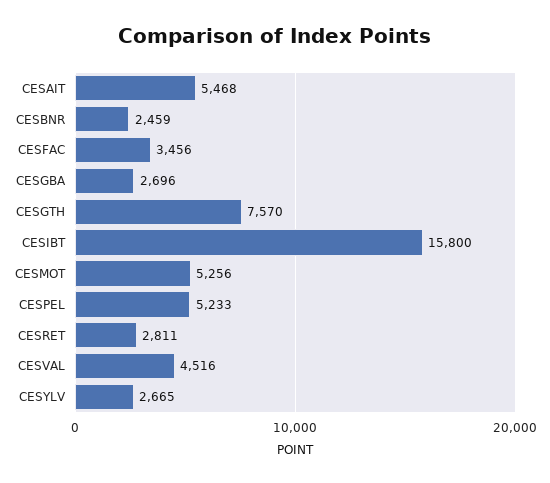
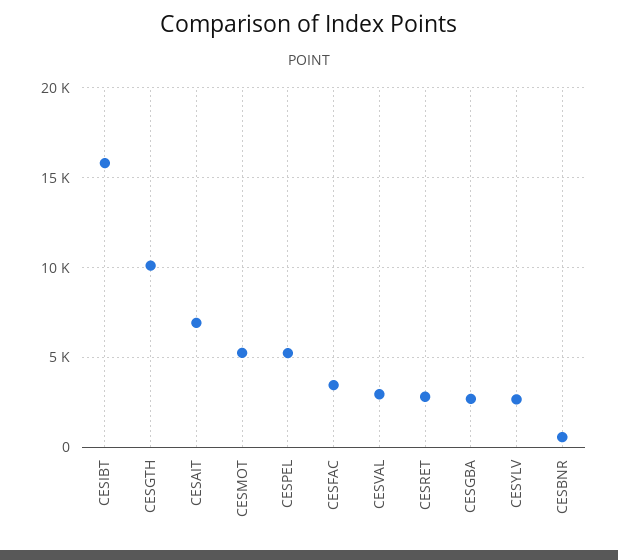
CESAIT: 5468 -> 7000
CESBNR: 2459 -> 500
CESGTH: 7570 -> 10000
CESVAL: 4516 -> 3000

